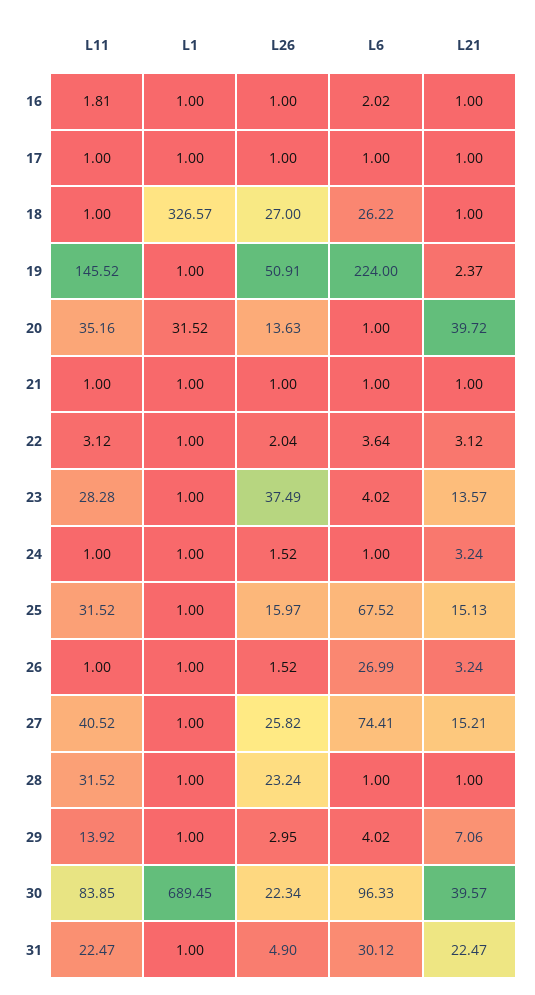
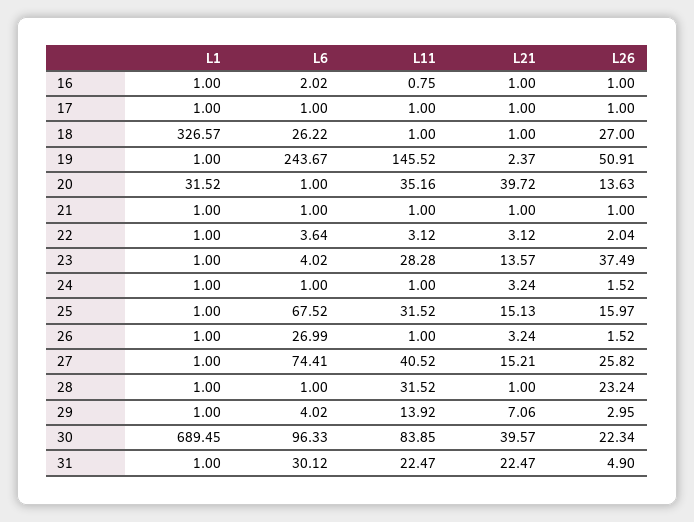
L11, 16: 1.81 -> 0.75
L6, 19: 224 -> 243.67

